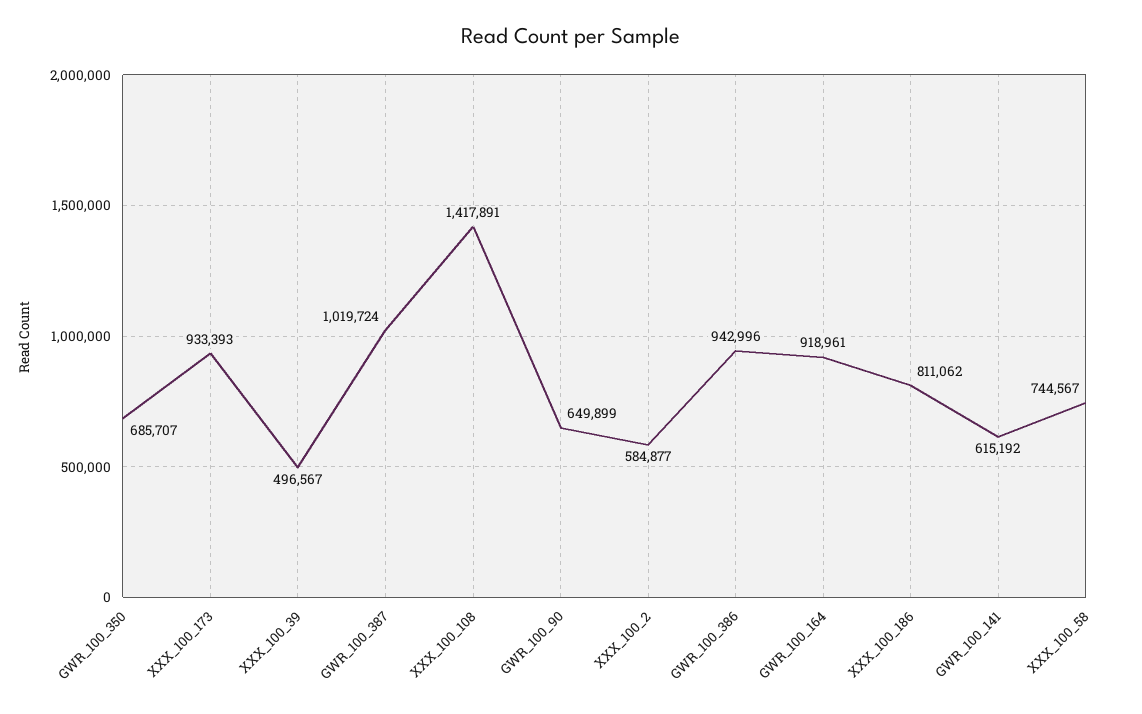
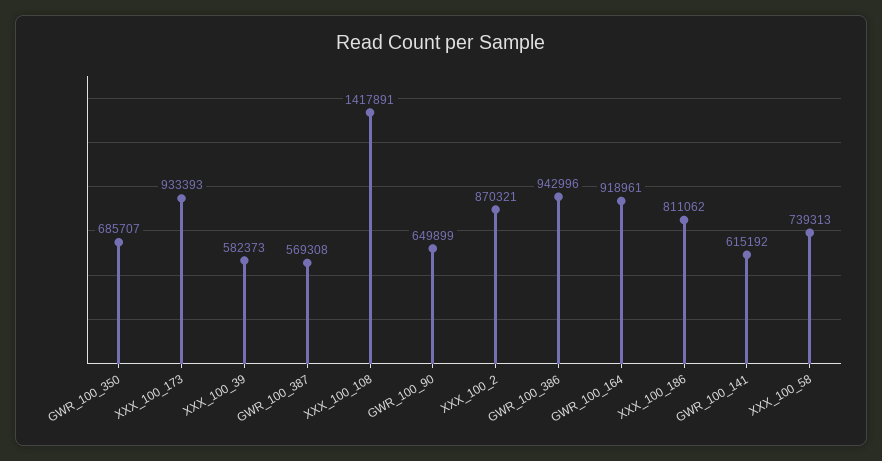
XXX_100_39: 496567 -> 582373
GWR_100_387: 1019724 -> 569308
XXX_100_2: 584877 -> 870321
XXX_100_58: 744567 -> 739313

